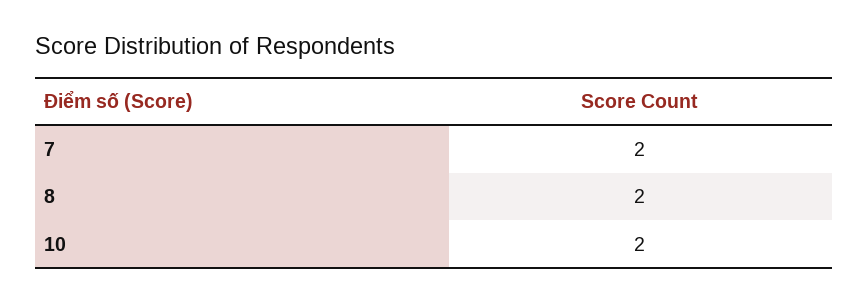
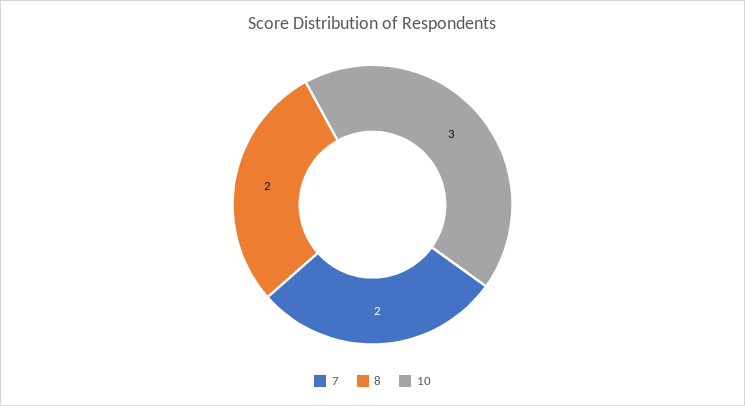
10: 2 -> 3

